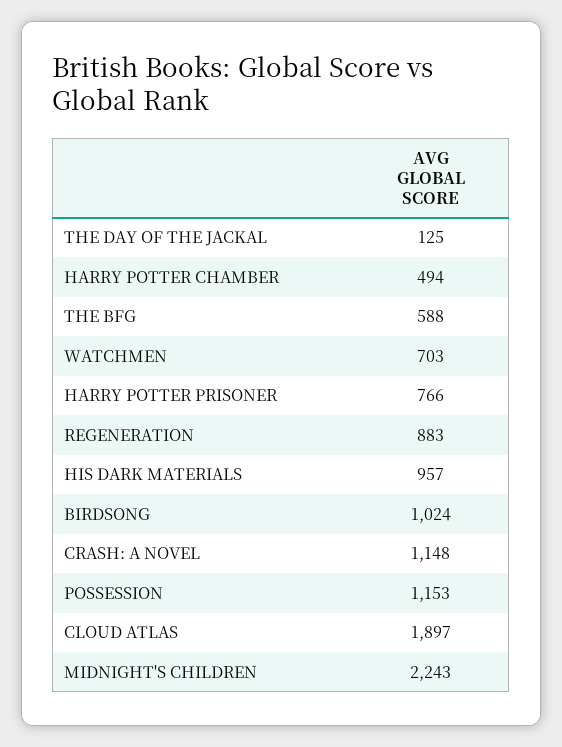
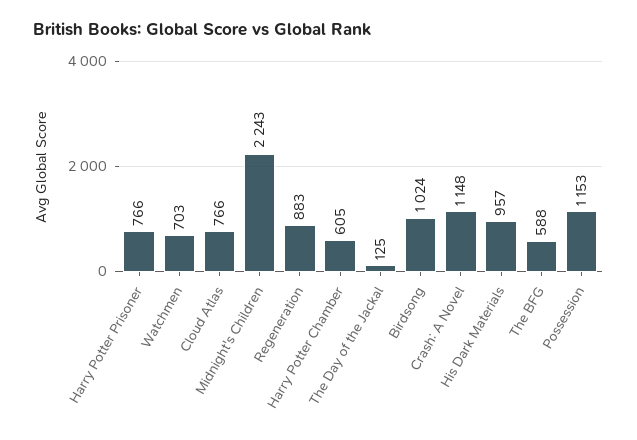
HARRY POTTER CHAMBER: 494 -> 605
CLOUD ATLAS: 1897 -> 766

